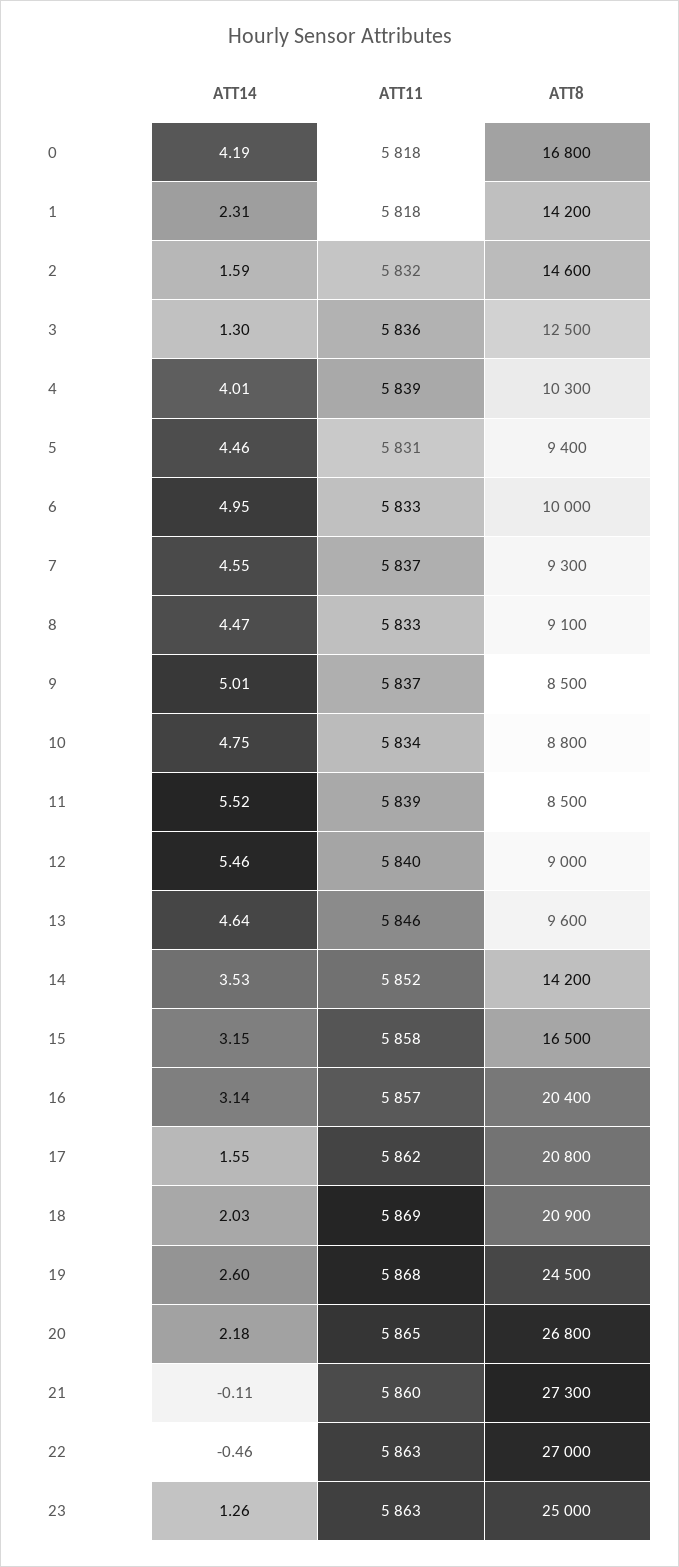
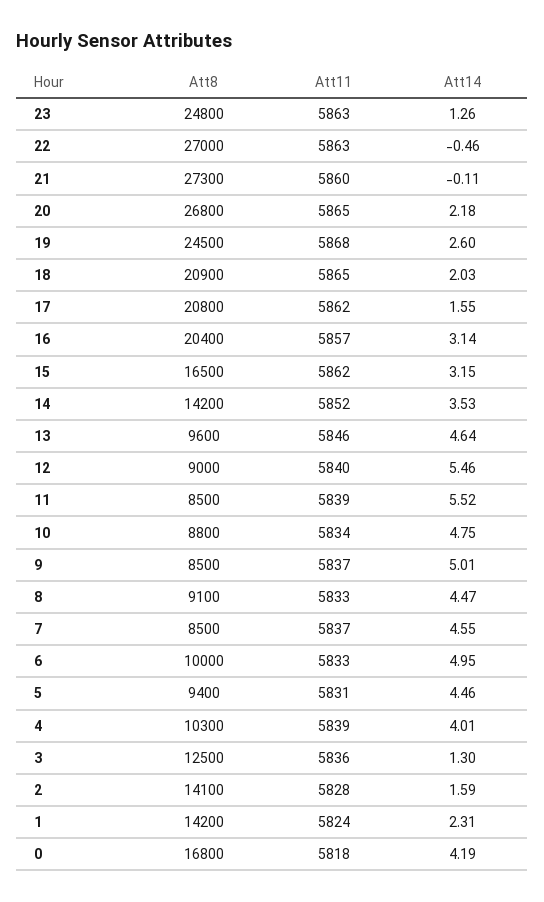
ATT11, 1: 5818 -> 5824
ATT11, 2: 5832 -> 5828
ATT8, 2: 14600 -> 14100
ATT8, 7: 9300 -> 8500
ATT11, 15: 5858 -> 5862
ATT11, 18: 5869 -> 5865
ATT8, 23: 25000 -> 24800

